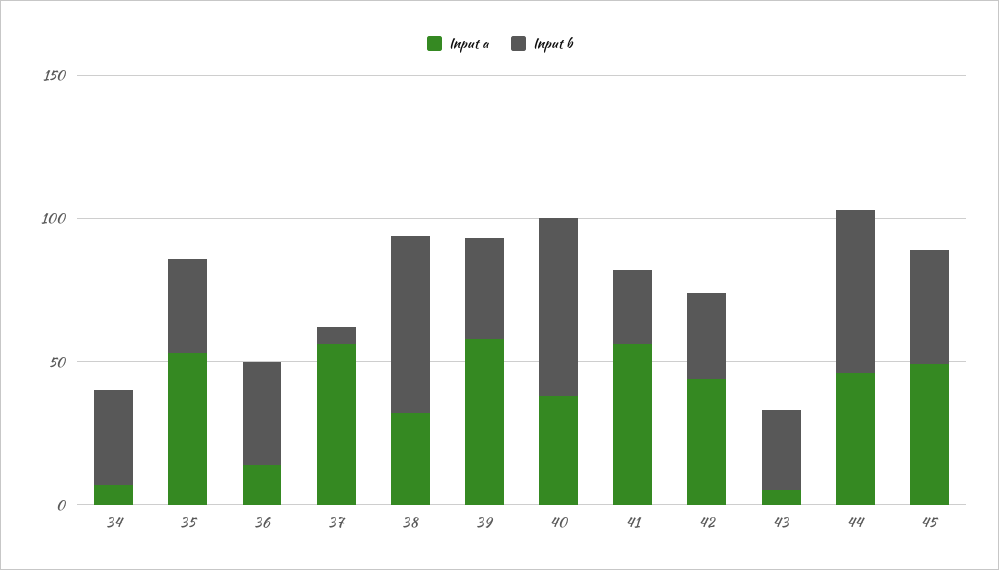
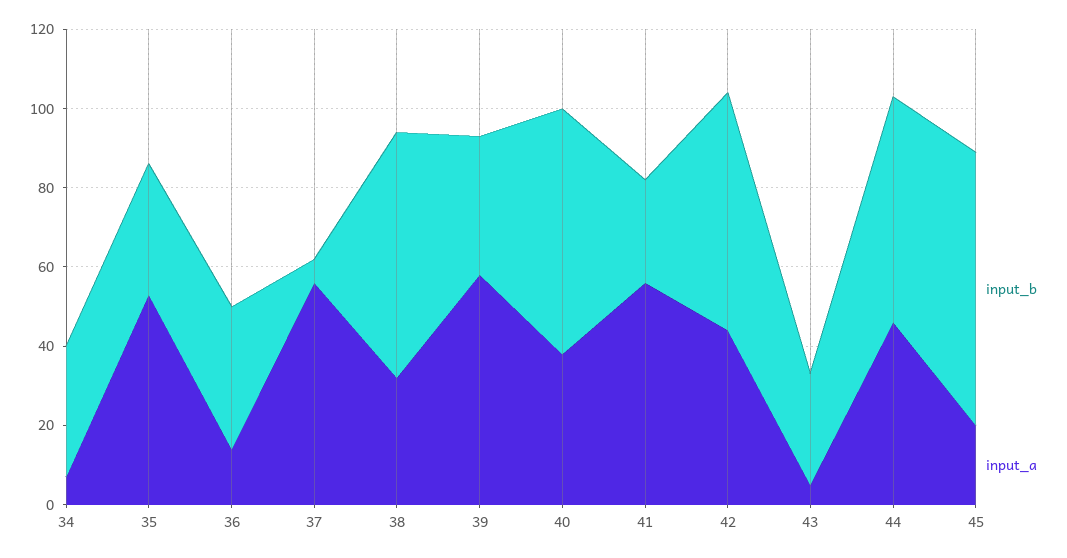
Input b, 42: 30 -> 60
Input a, 45: 50 -> 20
Input b, 45: 40 -> 70

